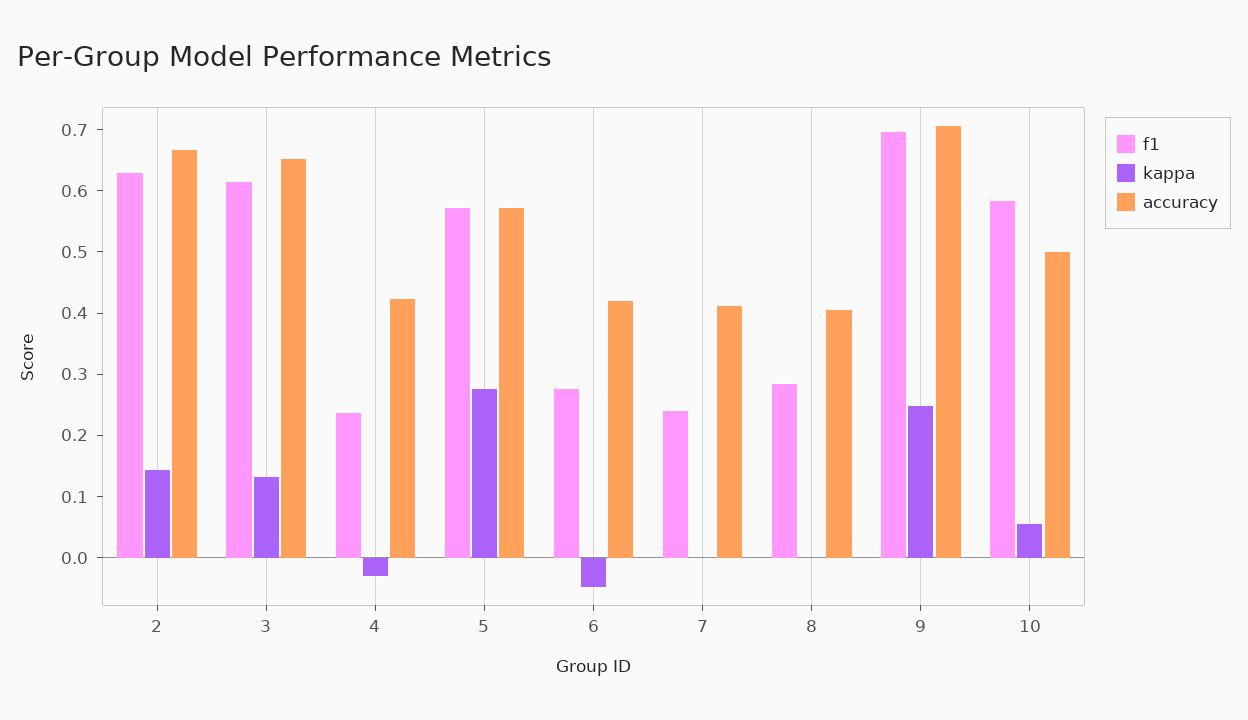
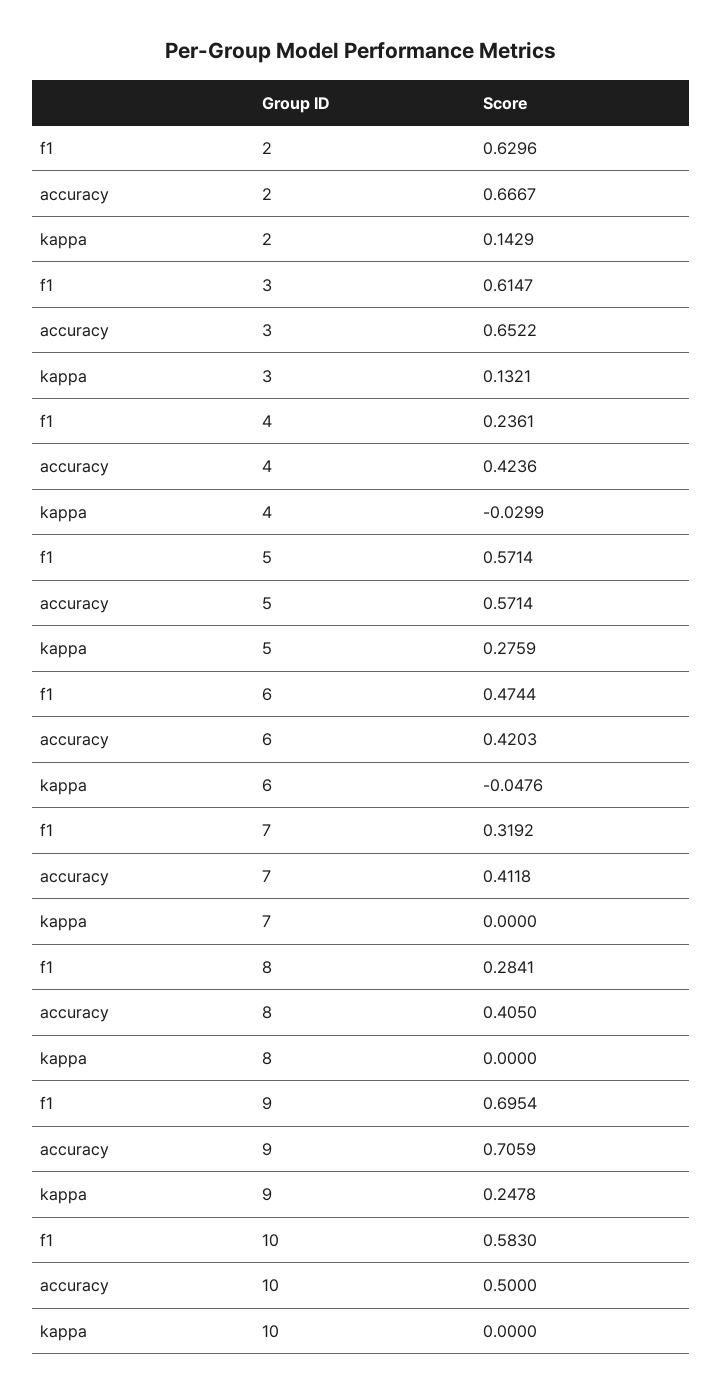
f1, 6: 0.28 -> 0.4744
f1, 7: 0.24 -> 0.3192
kappa, 10: 0.06 -> 0

